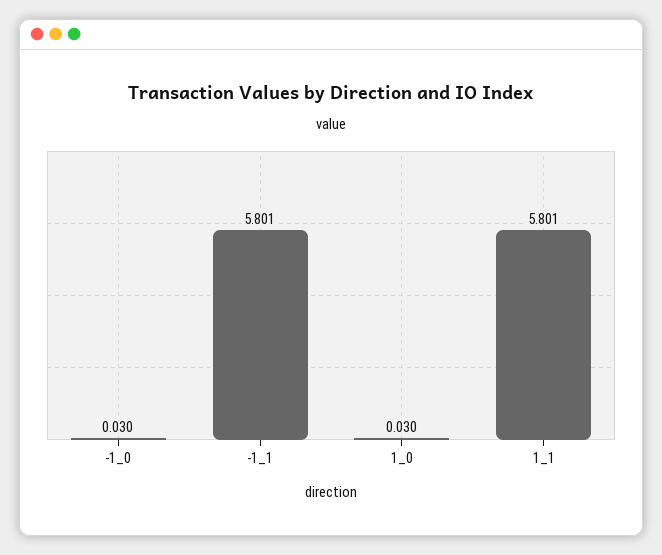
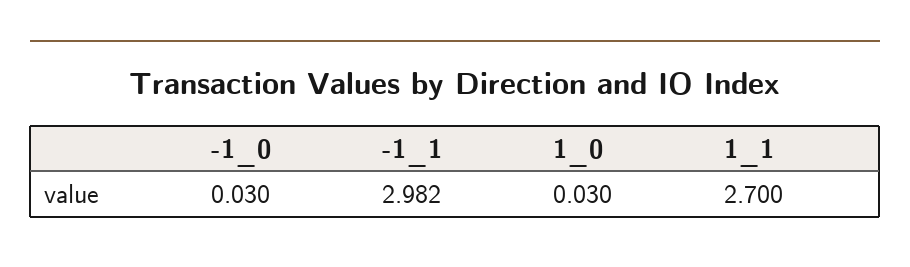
-1_1: 5.801 -> 2.982
1_1: 5.801 -> 2.7

